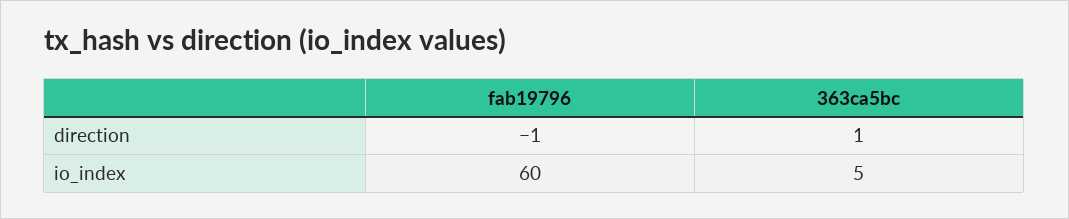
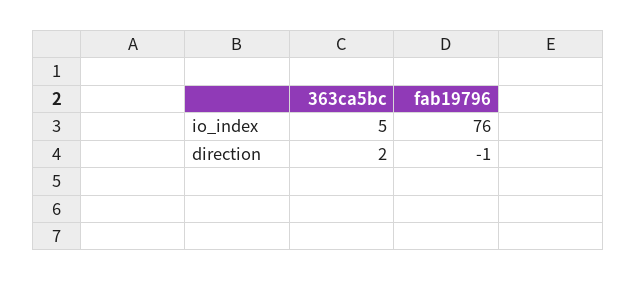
363ca5bc, direction: 1 -> 2
fab19796, io_index: 60 -> 76

